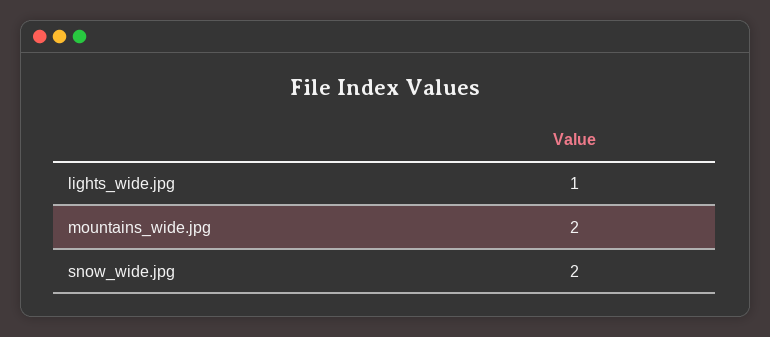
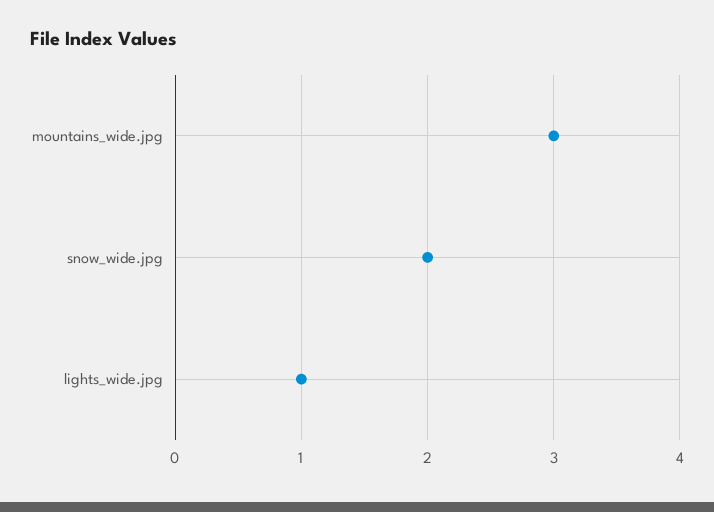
mountains_wide.jpg: 2 -> 3

